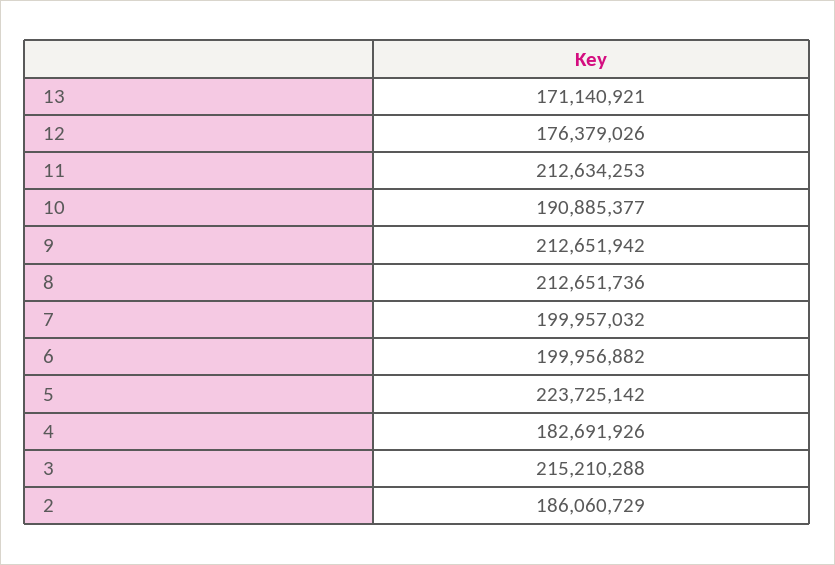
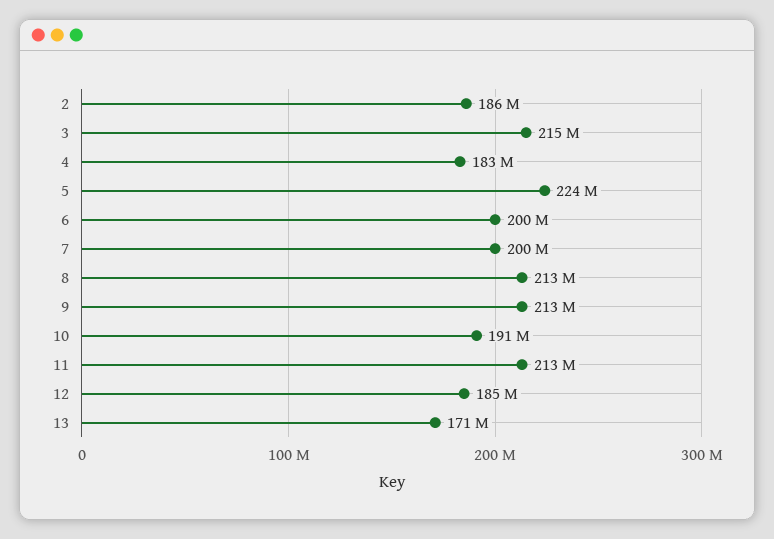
12: 176379026 -> 185000000

